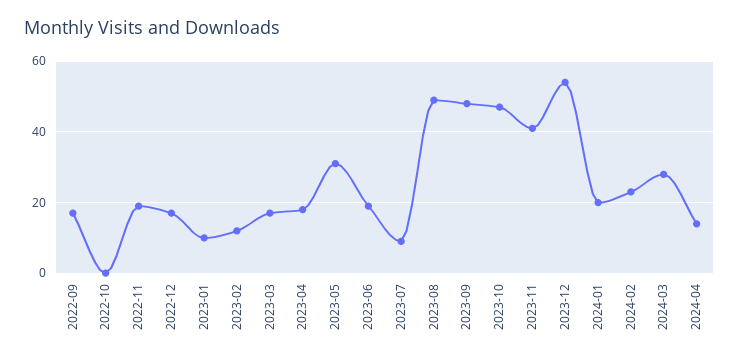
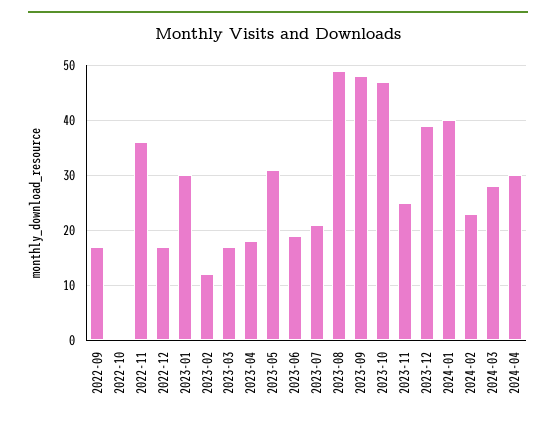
2022-11: 20 -> 35
2023-01: 10 -> 30
2023-07: 10 -> 20
2023-11: 40 -> 25
2023-12: 55 -> 40
2024-01: 20 -> 40
2024-04: 15 -> 30

